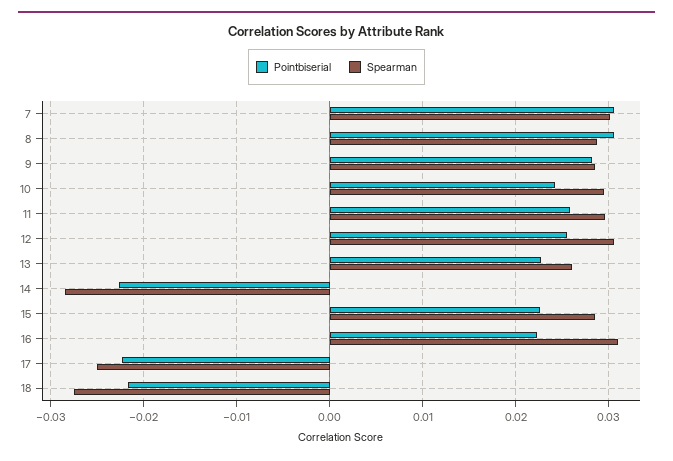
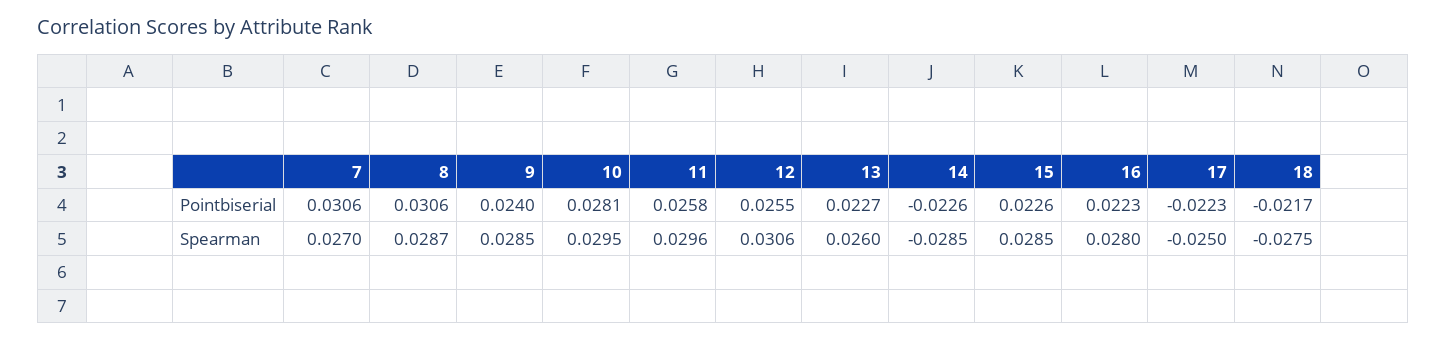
Spearman, 7: 0.03 -> 0.027
Pointbiserial, 9: 0.028 -> 0.024
Pointbiserial, 10: 0.024 -> 0.0281
Spearman, 16: 0.031 -> 0.028

